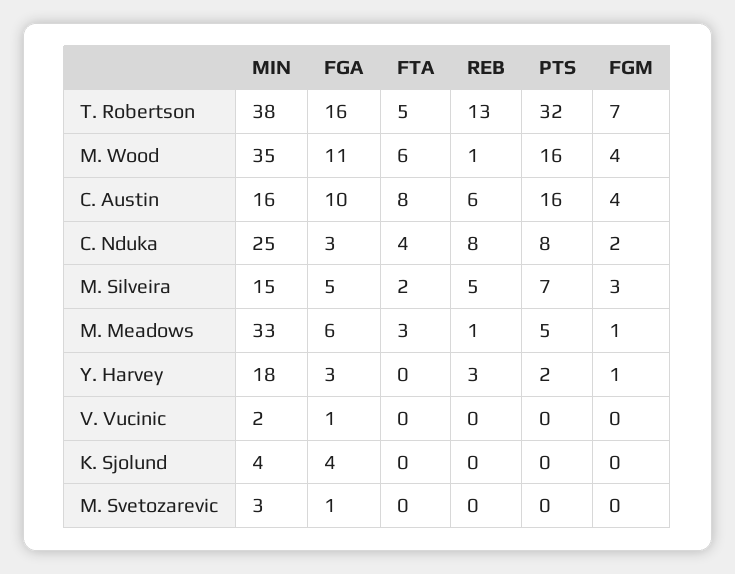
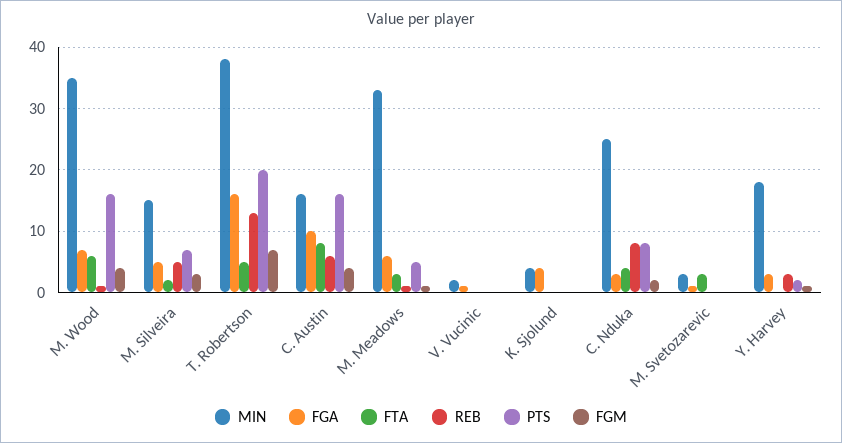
PTS, T. Robertson: 32 -> 20
FGA, M. Wood: 11 -> 7
FTA, M. Svetozarevic: 0 -> 3

